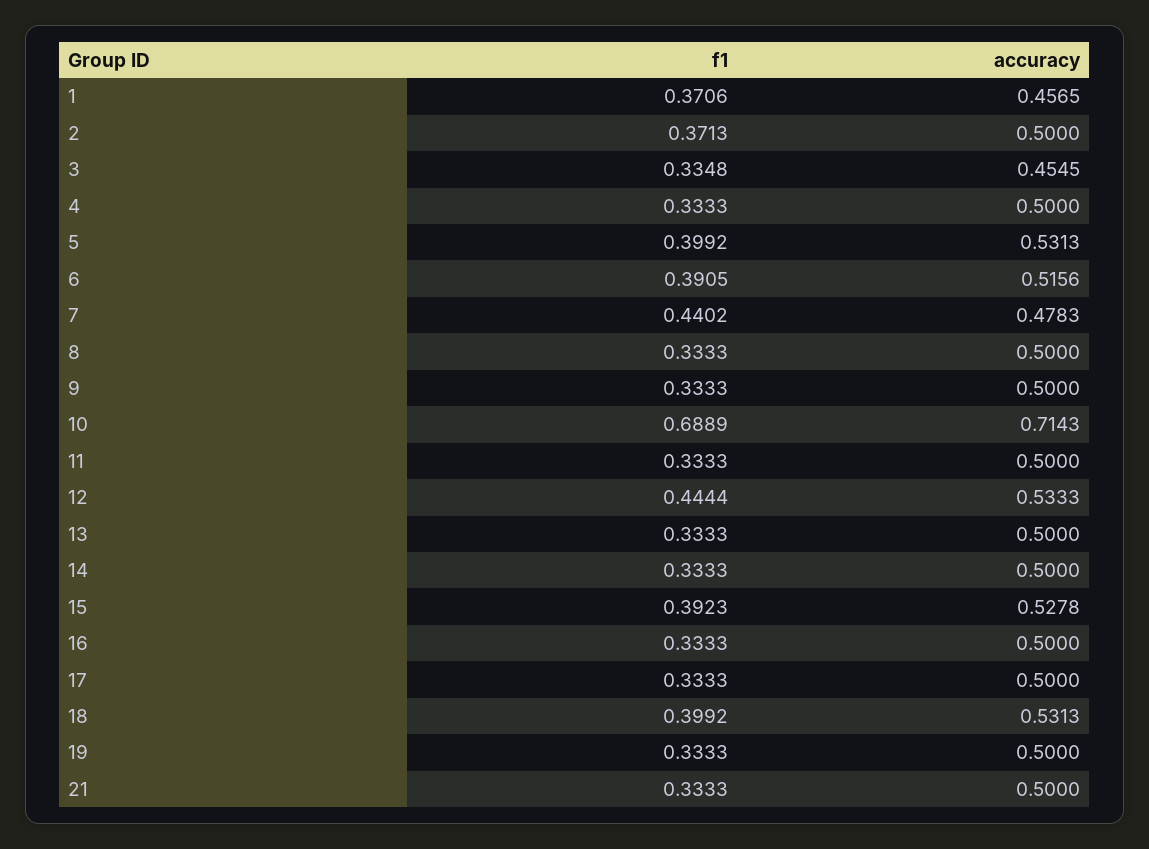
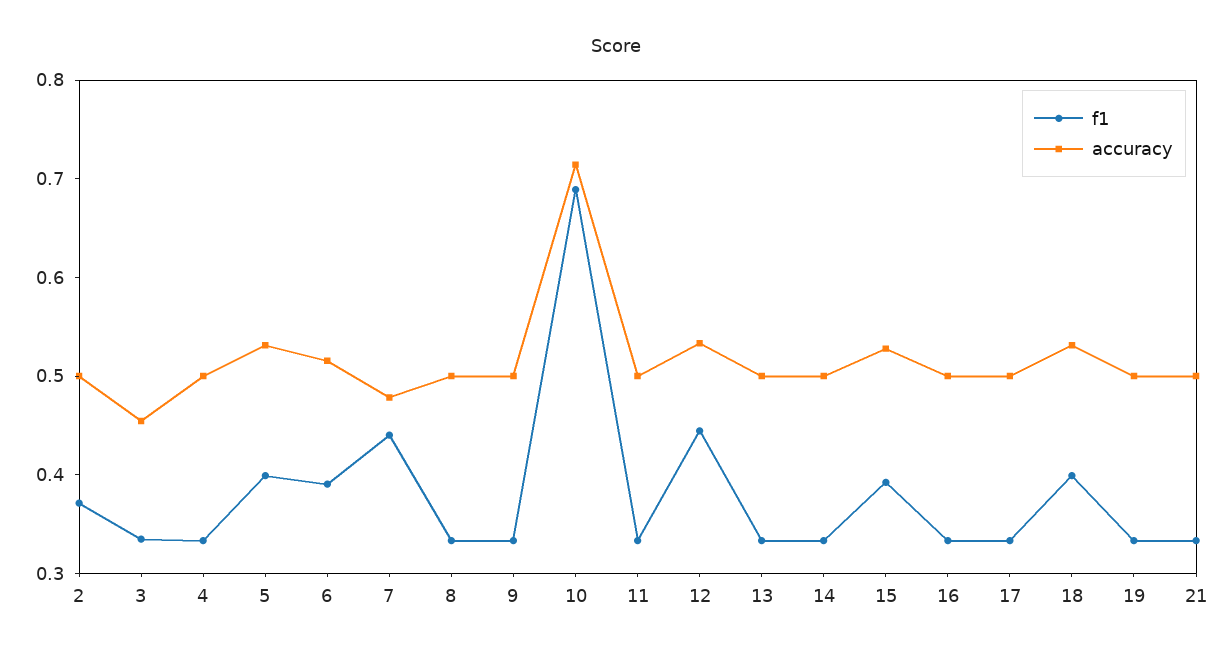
f1, 1: 0.3706 -> none
accuracy, 1: 0.4565 -> none

